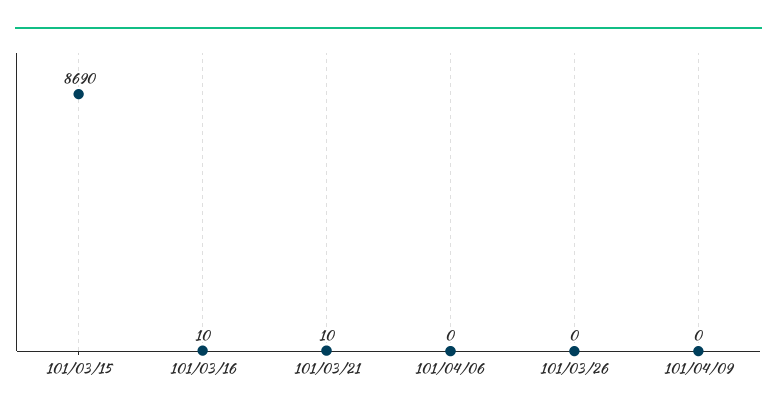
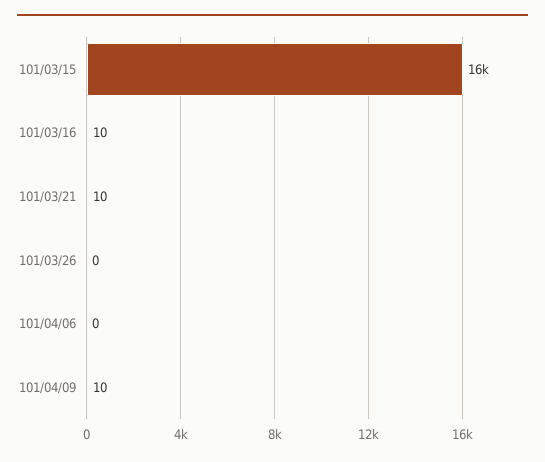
101/03/15: 8690 -> 16000
101/04/09: 0 -> 10

